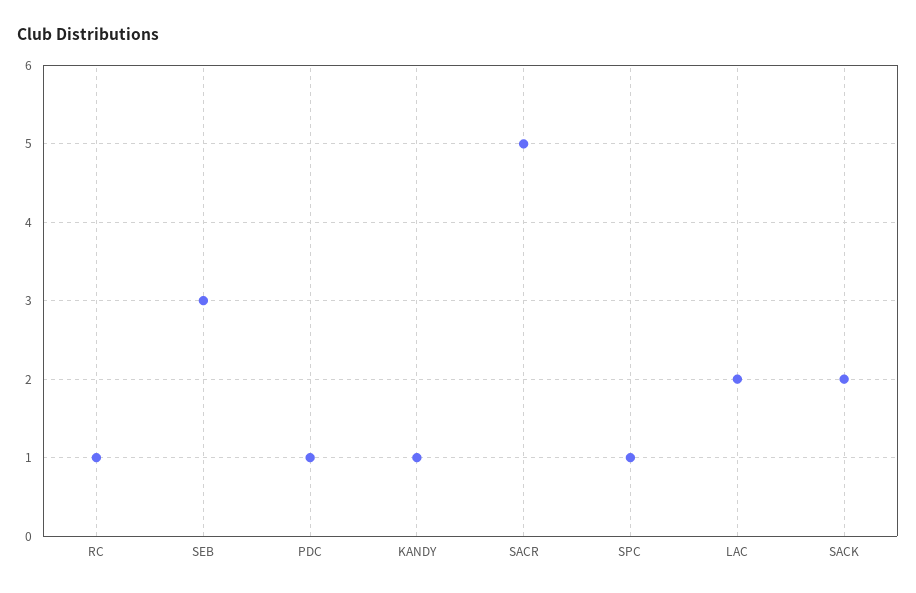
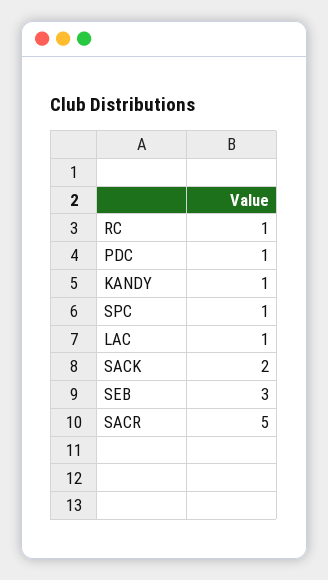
LAC: 2 -> 1

